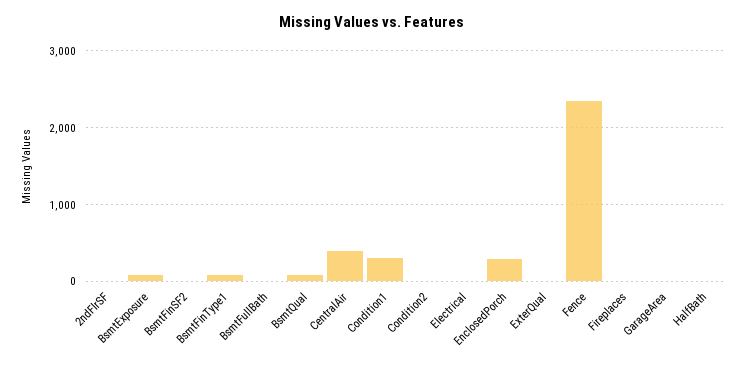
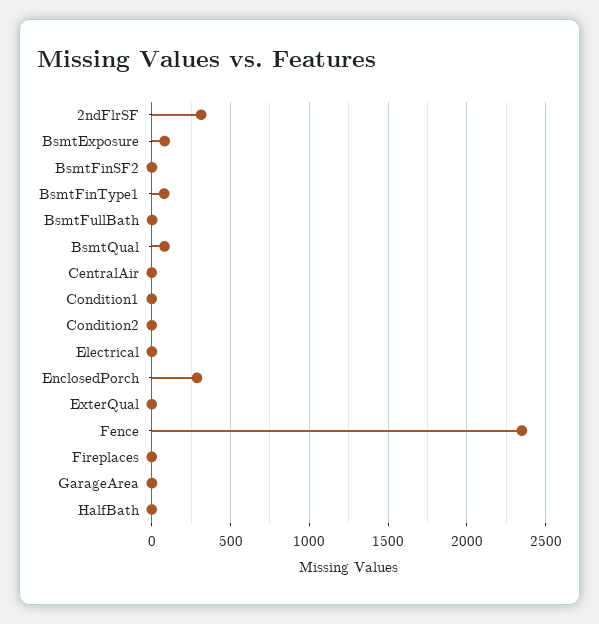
2ndFlrSF: 0 -> 300
CentralAir: 400 -> 0
Condition1: 300 -> 0

